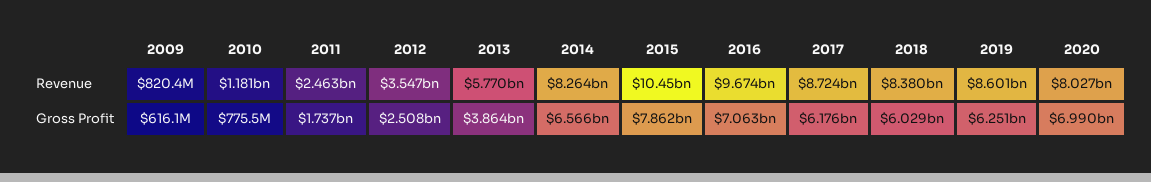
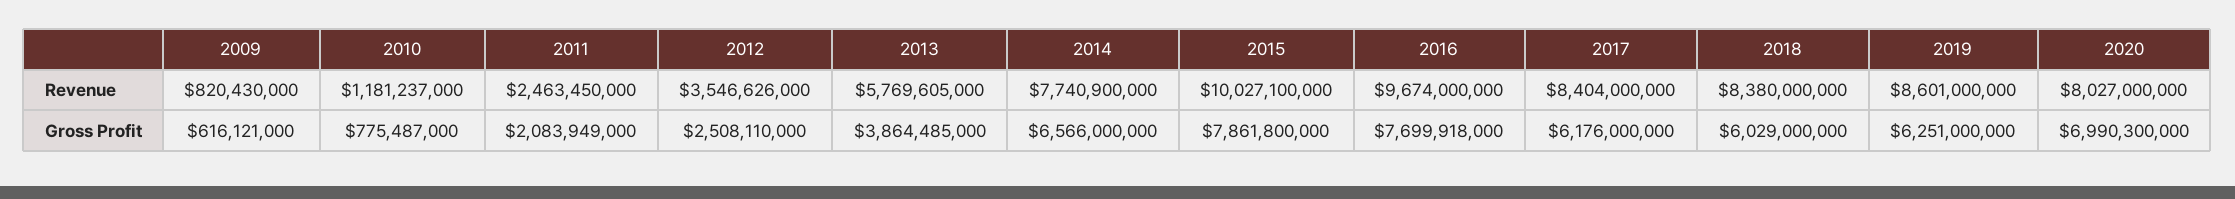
2014, Revenue: 8264000000 -> 7740900000
2015, Revenue: 10450000000 -> 10027100000
2017, Revenue: 8724000000 -> 8404000000
2011, Gross Profit: 1737000000 -> 2083949000
2016, Gross Profit: 7063000000 -> 7699918000

